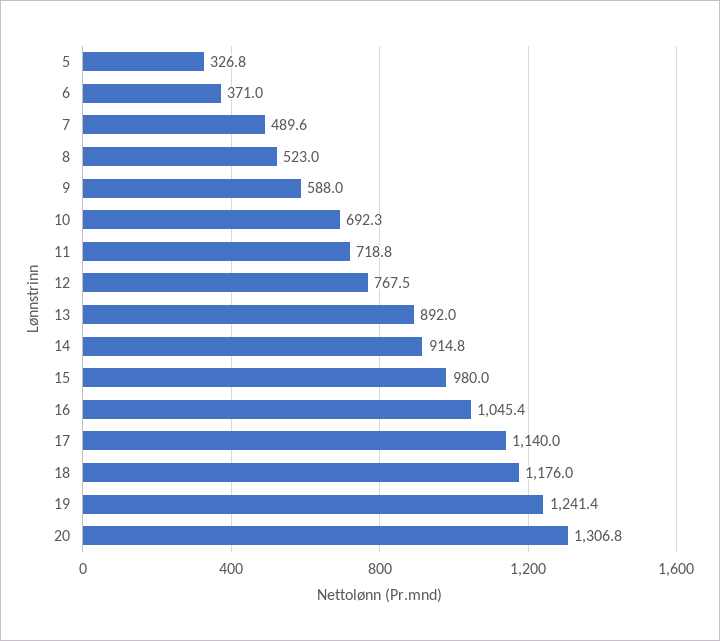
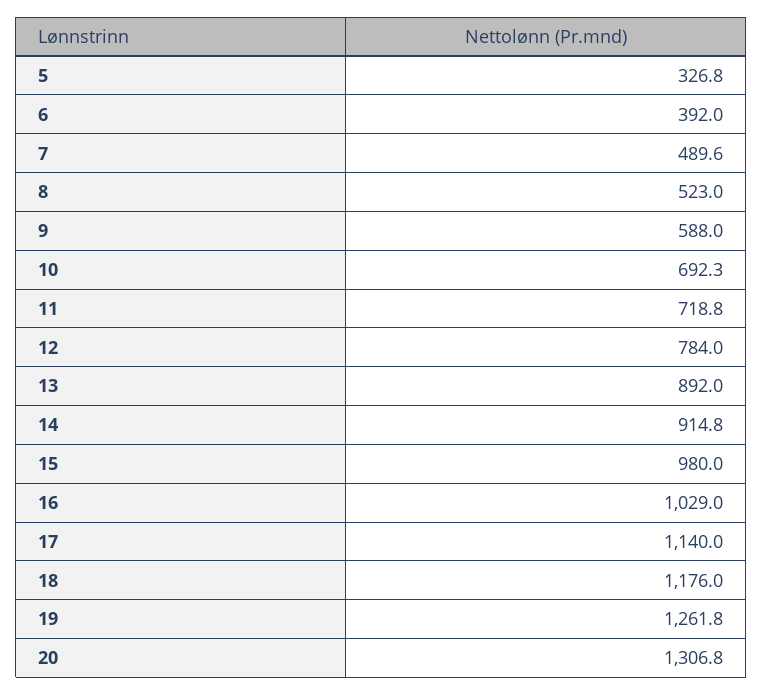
6: 371 -> 392
12: 767.5 -> 784
16: 1045.4 -> 1029
19: 1241.4 -> 1261.8

